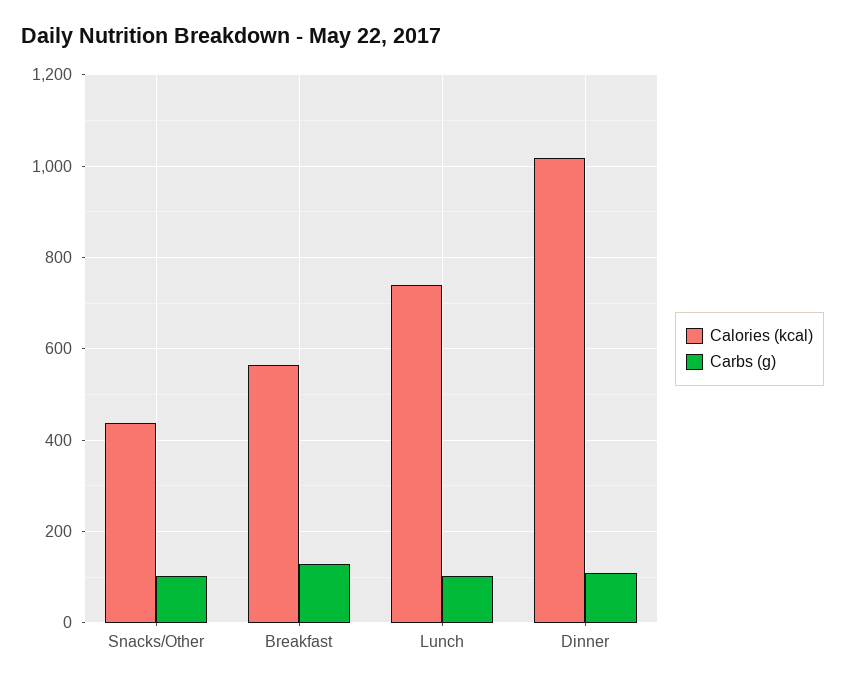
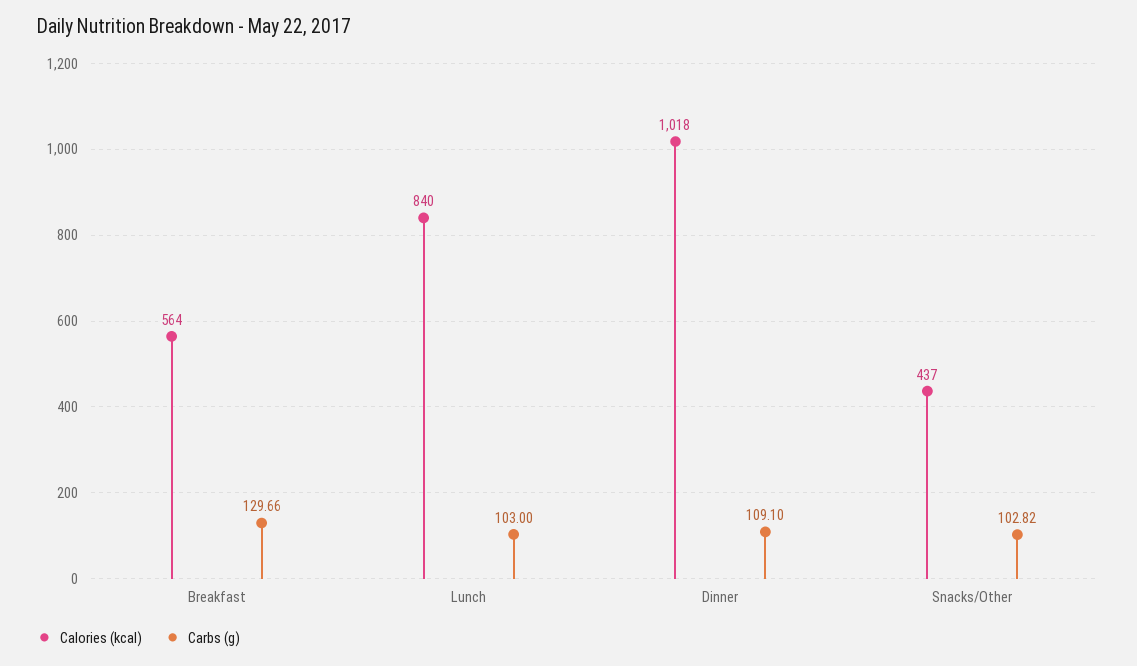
Calories (kcal), Lunch: 740 -> 840

